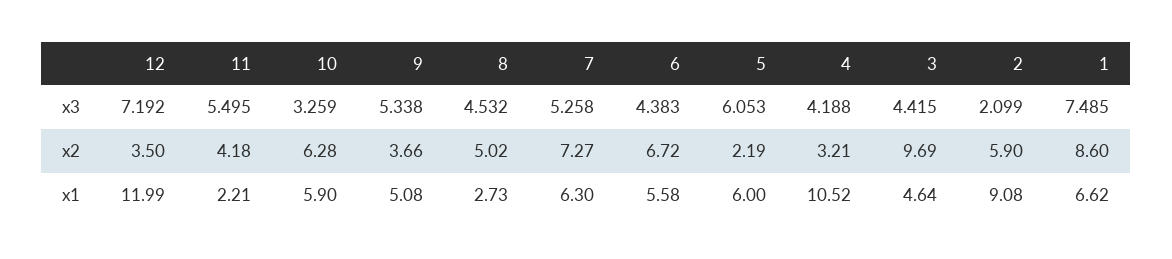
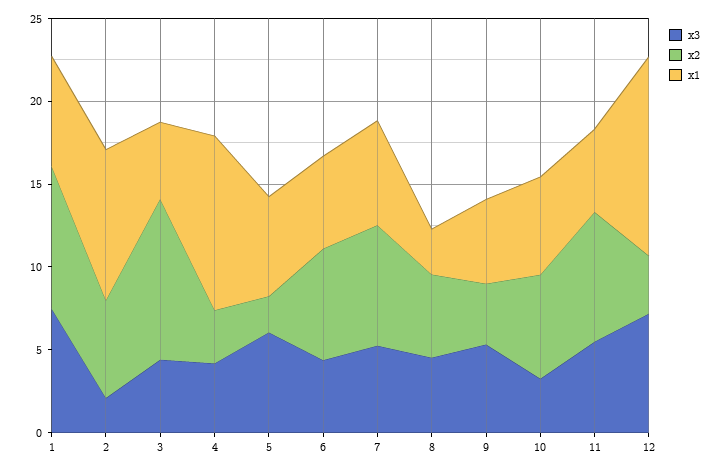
x2, 11: 4.18 -> 8
x1, 11: 2.21 -> 5

